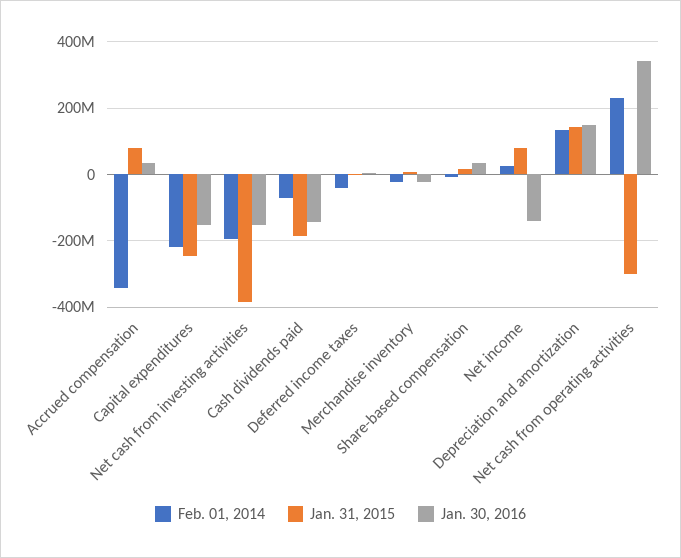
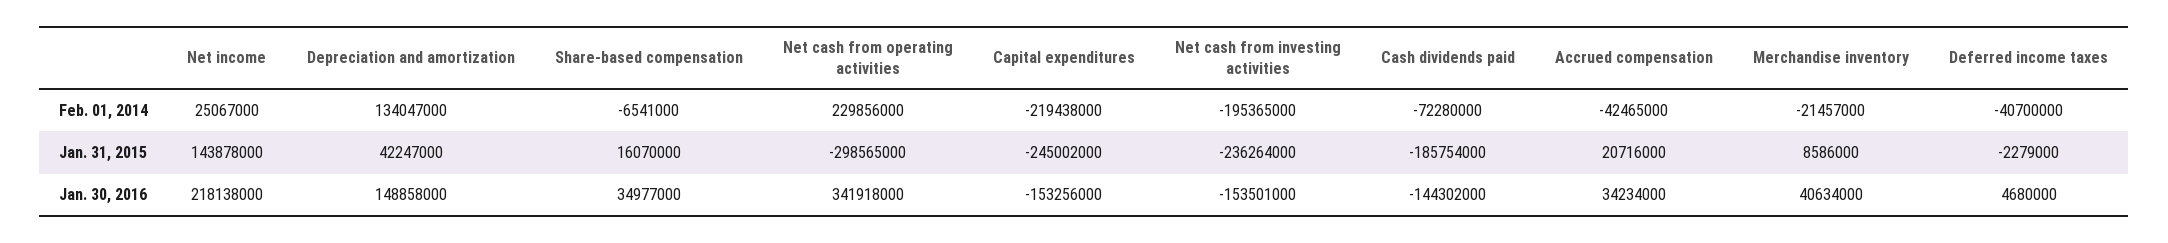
Feb. 01, 2014, Accrued compensation: -340000000 -> -42465000
Jan. 31, 2015, Accrued compensation: 80000000 -> 20716000
Jan. 31, 2015, Net cash from investing activities: -380000000 -> -236264000
Jan. 30, 2016, Merchandise inventory: -20000000 -> 40634000
Jan. 31, 2015, Net income: 80000000 -> 143878000
Jan. 30, 2016, Net income: -140000000 -> 218138000
Jan. 31, 2015, Depreciation and amortization: 140000000 -> 42247000

